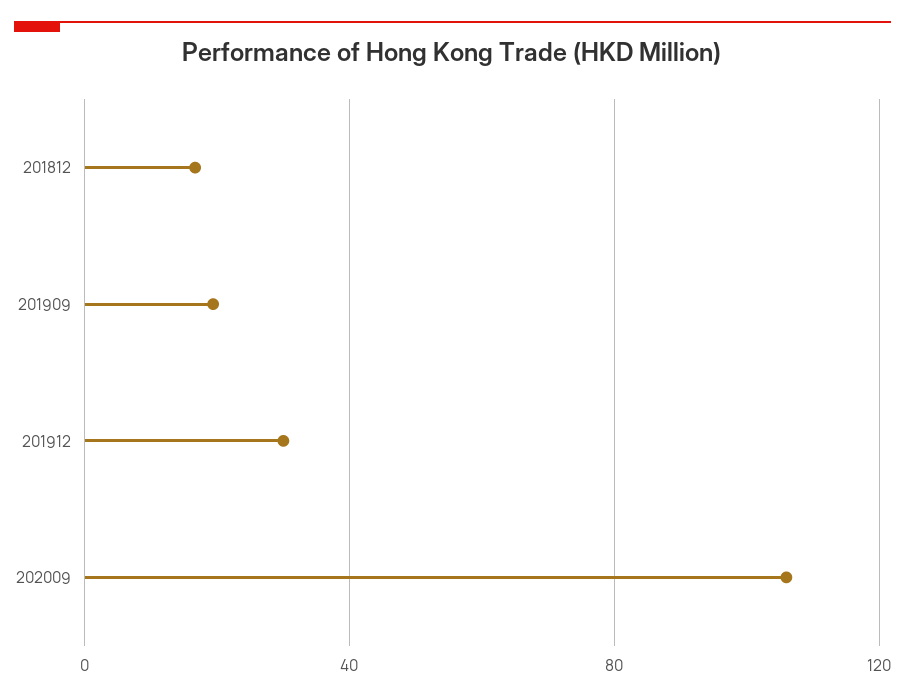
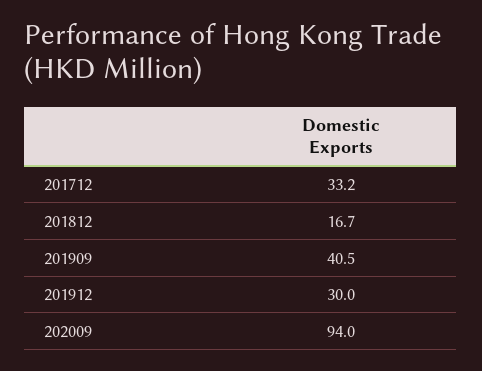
201909: 20 -> 40.5
202009: 105 -> 94
201712: none -> 33.2

